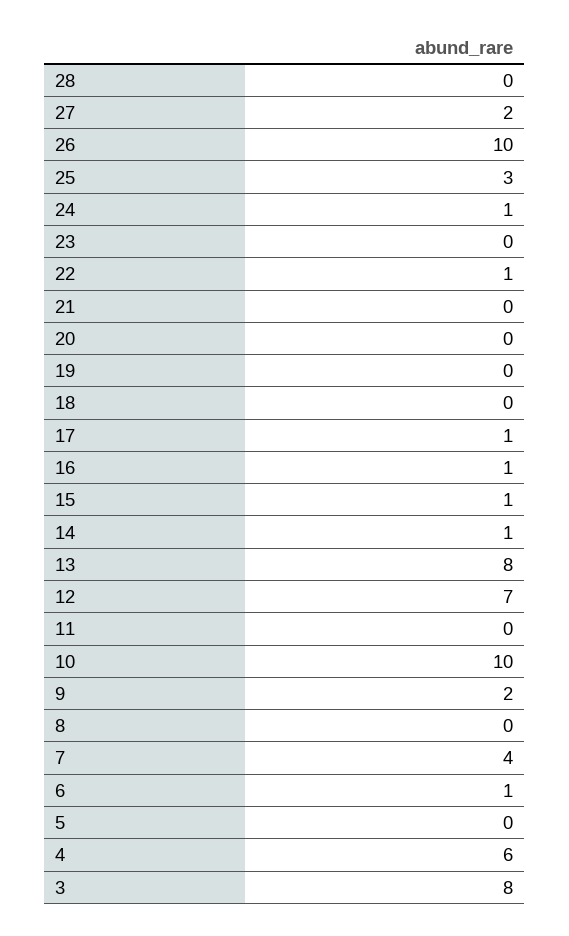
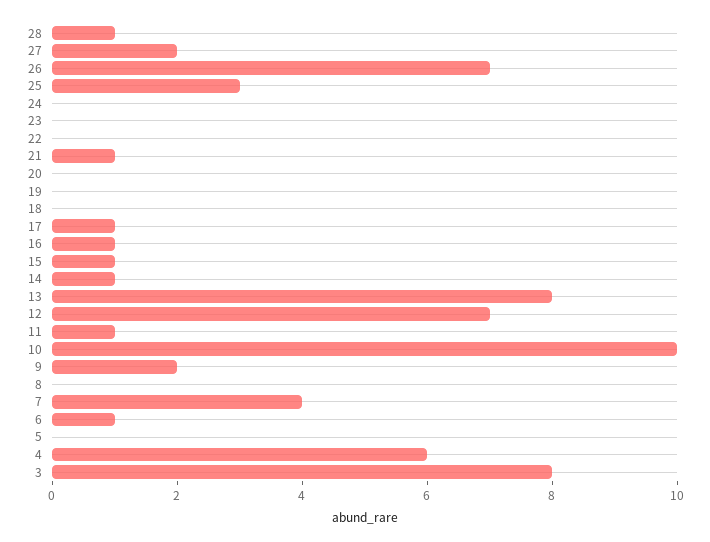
28: 0 -> 1
26: 10 -> 7
24: 1 -> 0
22: 1 -> 0
21: 0 -> 1
11: 0 -> 1

